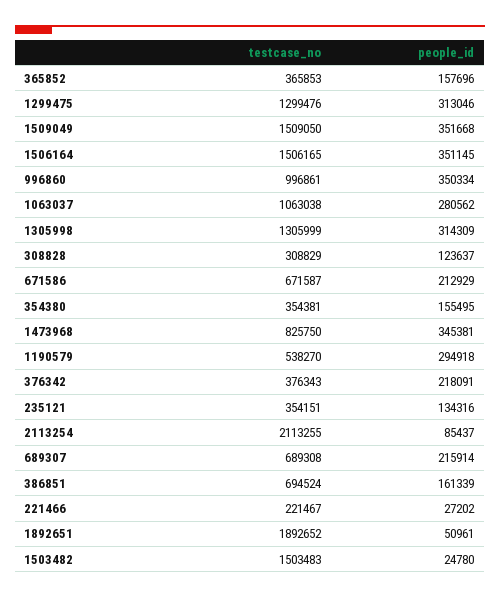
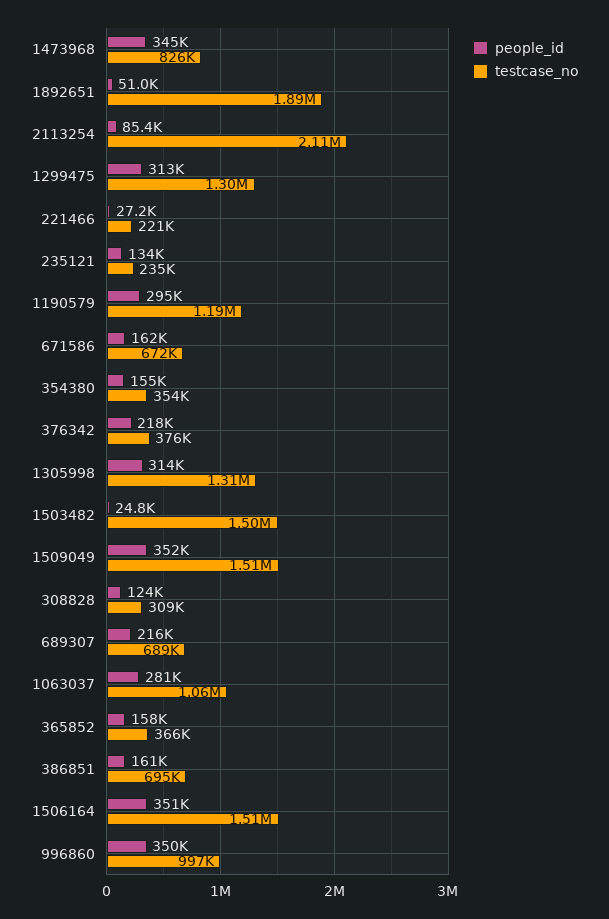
people_id, 671586: 212929 -> 162000
testcase_no, 1190579: 538270 -> 1190000
testcase_no, 235121: 354151 -> 235000

